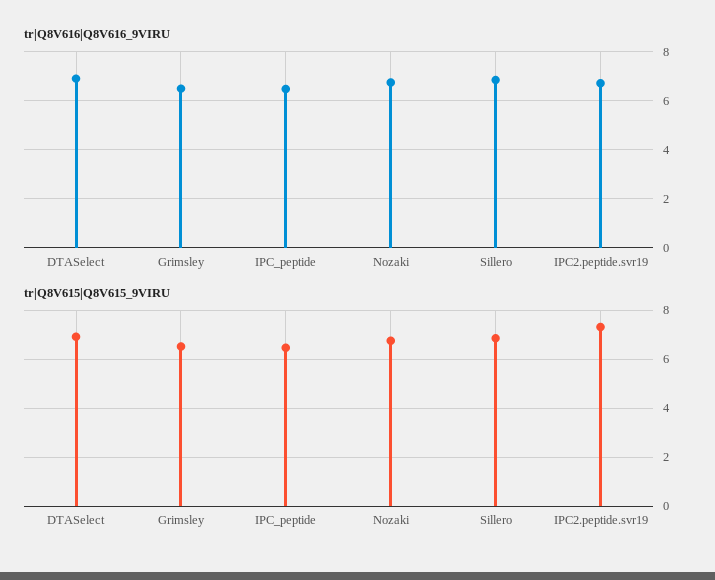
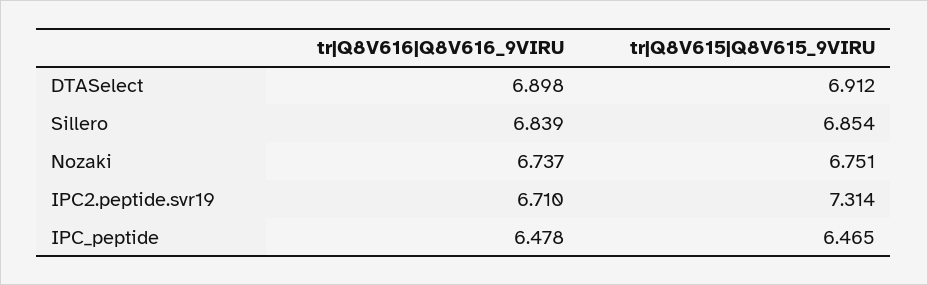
tr|Q8V616|Q8V616_9VIRU, Grimsley: 6.5 -> none
tr|Q8V615|Q8V615_9VIRU, Grimsley: 6.5 -> none

